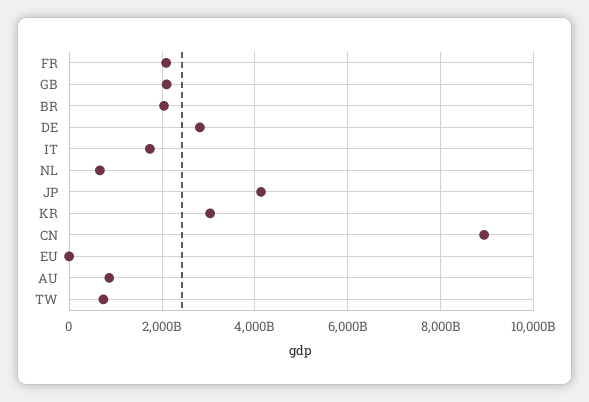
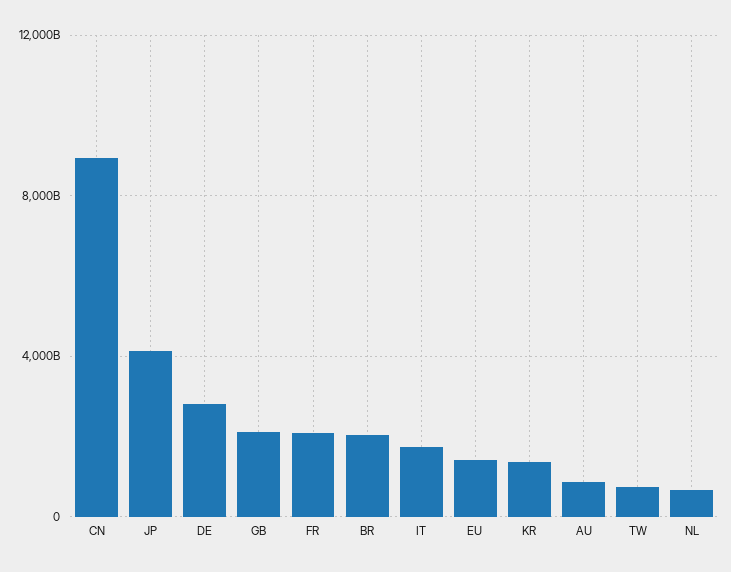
KR: 3000000000000 -> 1500000000000
EU: 0 -> 1500000000000

